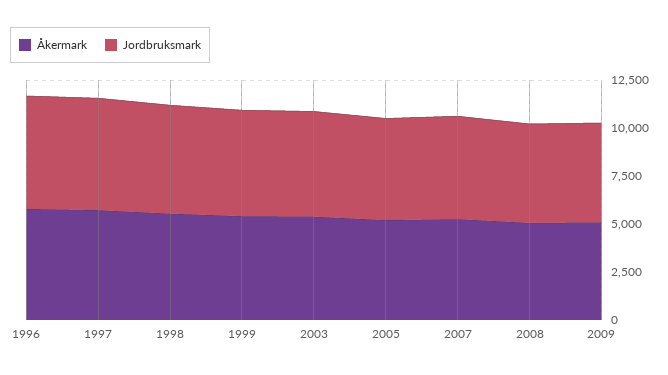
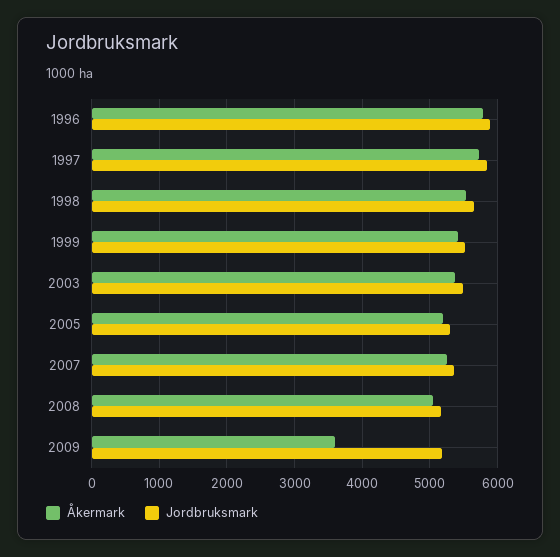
Åkermark, 2009: 5000 -> 3600

